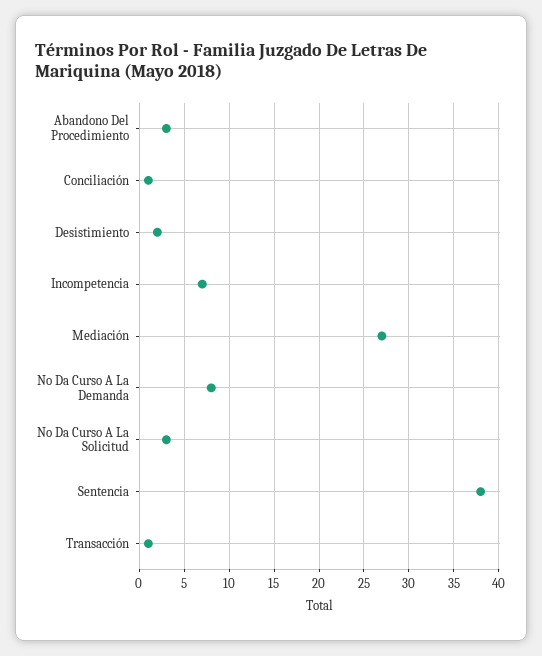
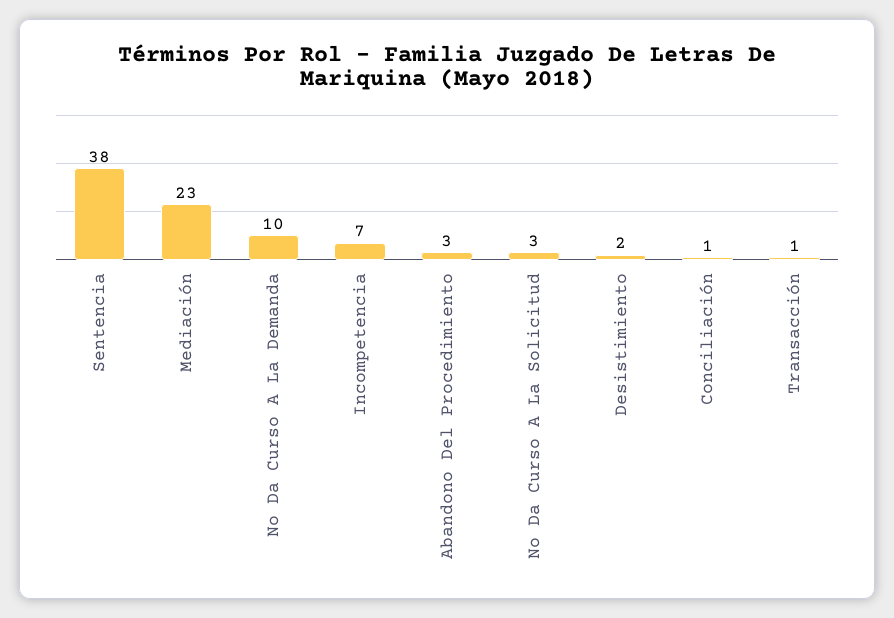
Mediación: 27 -> 23
No Da Curso A La Demanda: 8 -> 10

